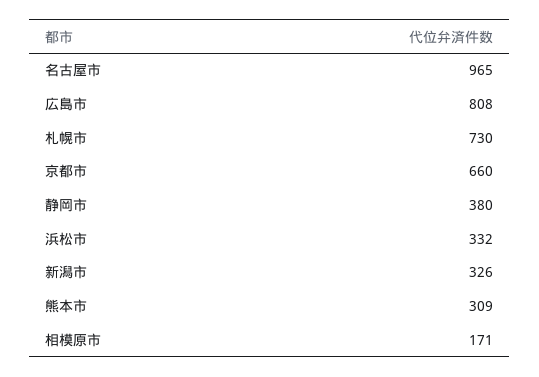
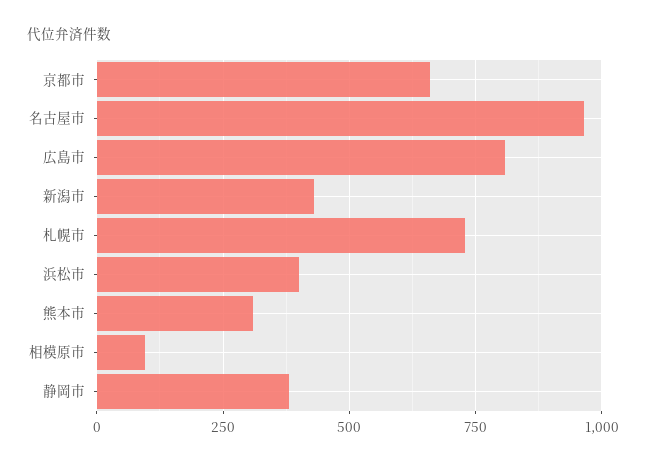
浜松市: 332 -> 400
新潟市: 326 -> 425
相模原市: 171 -> 100

